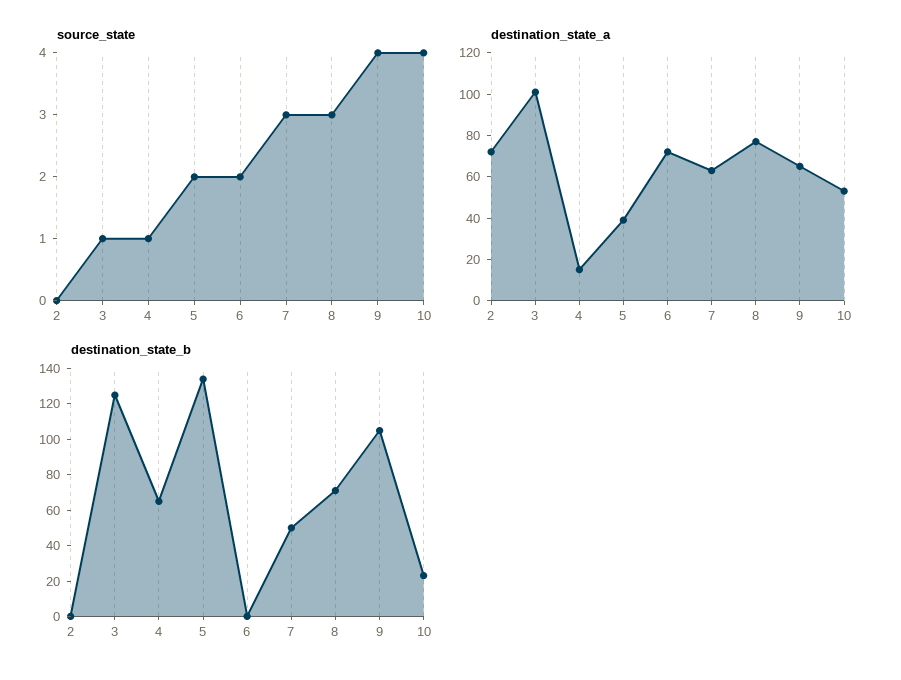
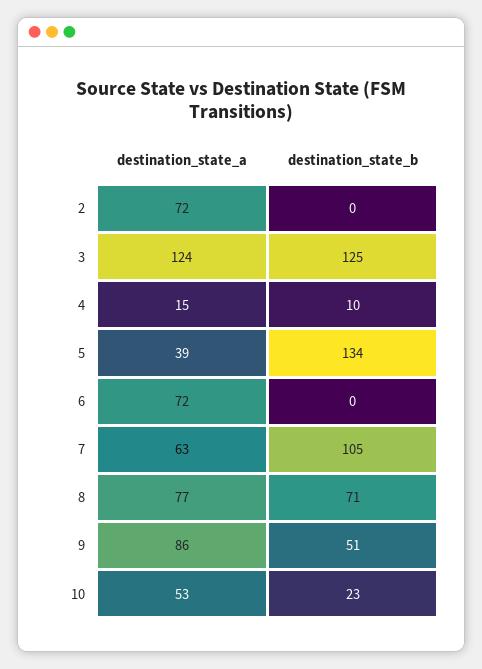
source_state, 2: 0 -> none
source_state, 3: 1 -> none
source_state, 4: 1 -> none
source_state, 5: 2 -> none
source_state, 6: 2 -> none
source_state, 7: 3 -> none
source_state, 8: 3 -> none
source_state, 9: 4 -> none
source_state, 10: 4 -> none
destination_state_a, 3: 100 -> 124
destination_state_a, 9: 65 -> 86
destination_state_b, 4: 65 -> 10
destination_state_b, 7: 50 -> 105
destination_state_b, 9: 105 -> 51

